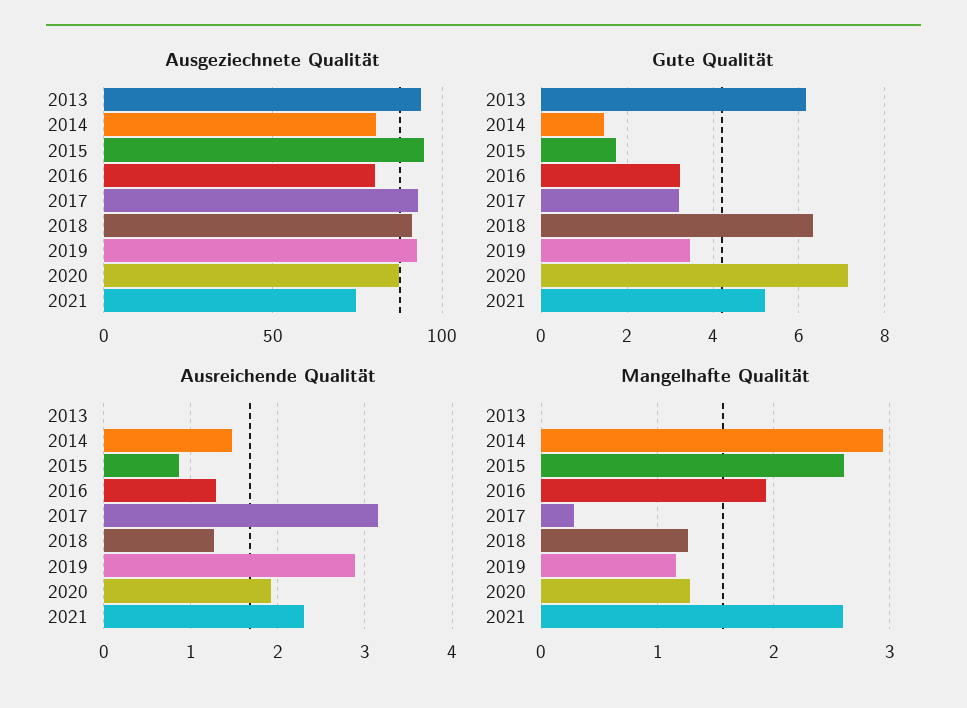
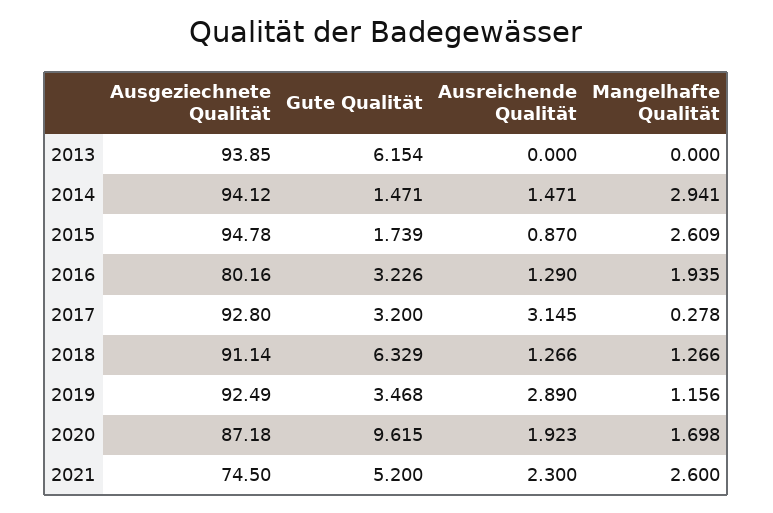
Ausgeziechnete Qualität, 2014: 80 -> 94.12
Gute Qualität, 2020: 7.2 -> 9.615
Mangelhafte Qualität, 2020: 1.3 -> 1.698

